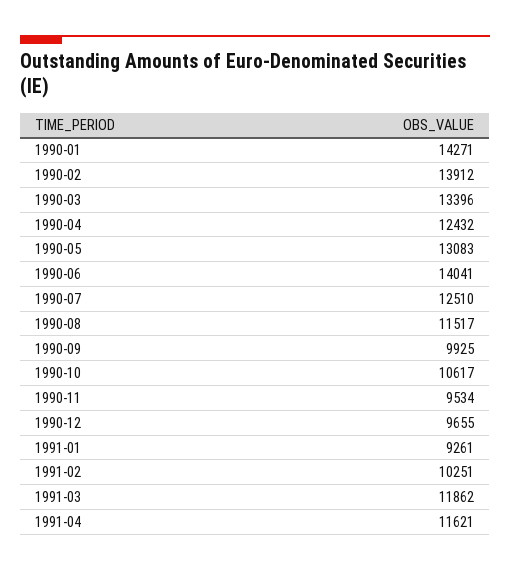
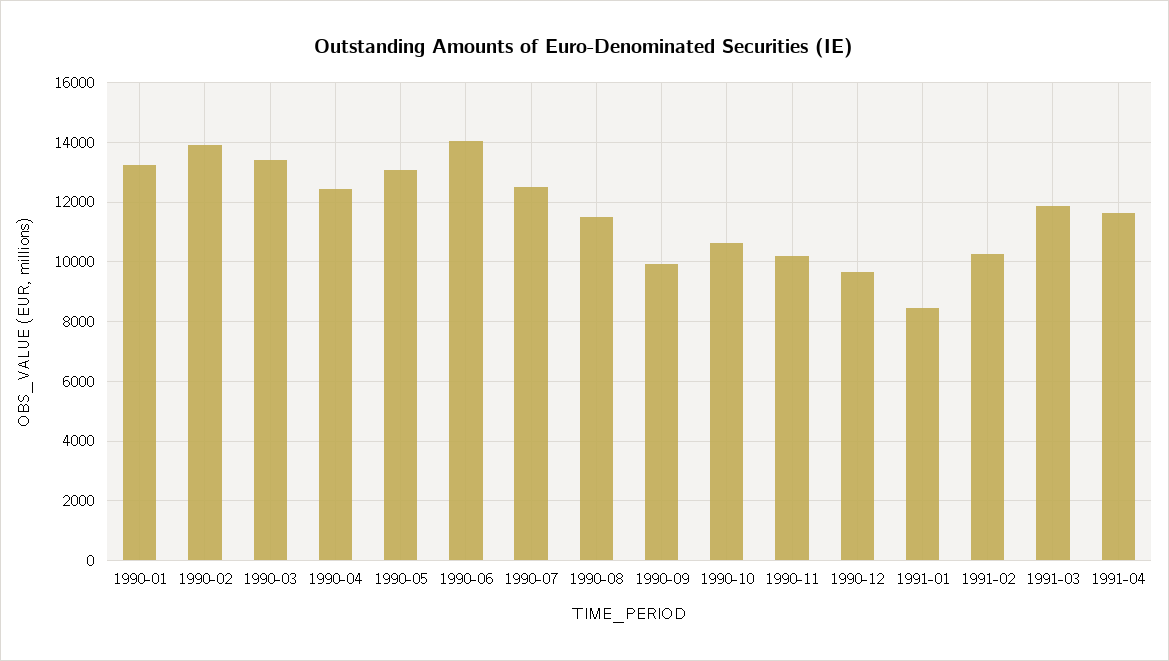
1990-01: 14271 -> 13250
1990-11: 9534 -> 10250
1991-01: 9261 -> 8500

